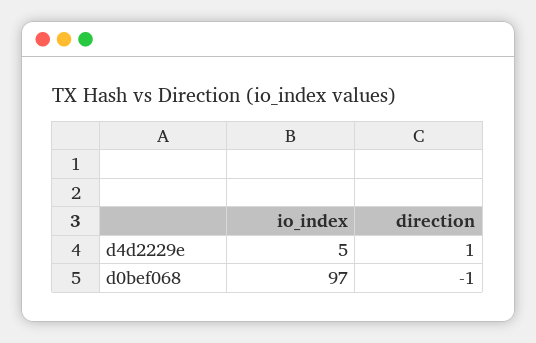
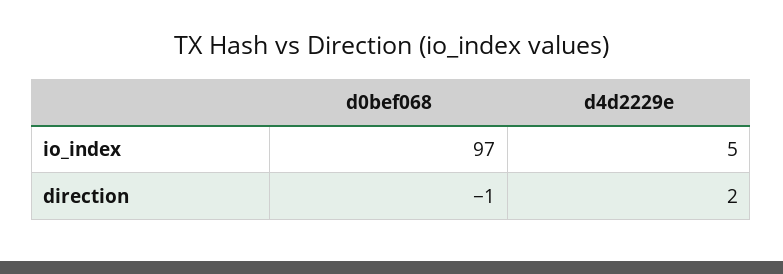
direction, d4d2229e: 1 -> 2

